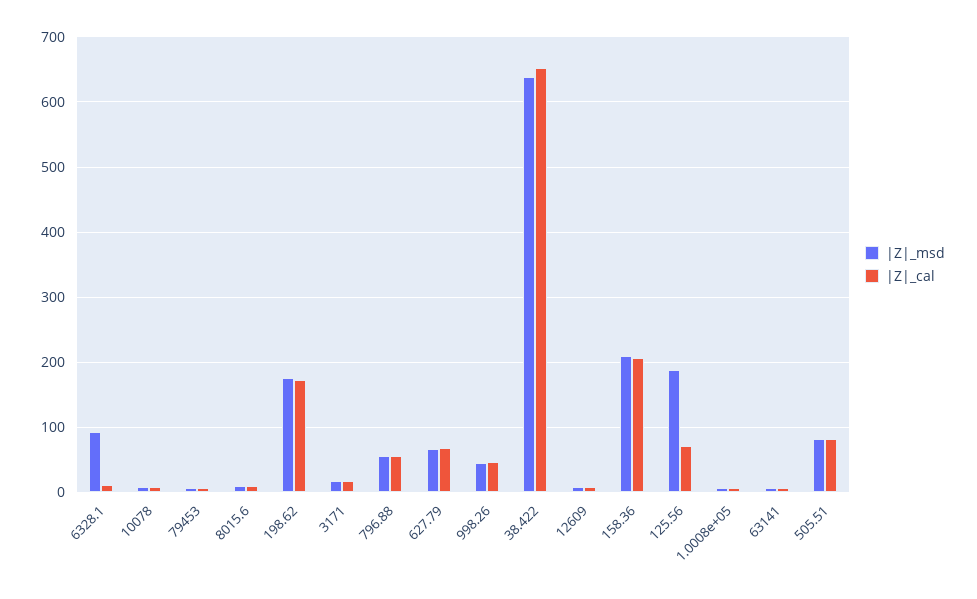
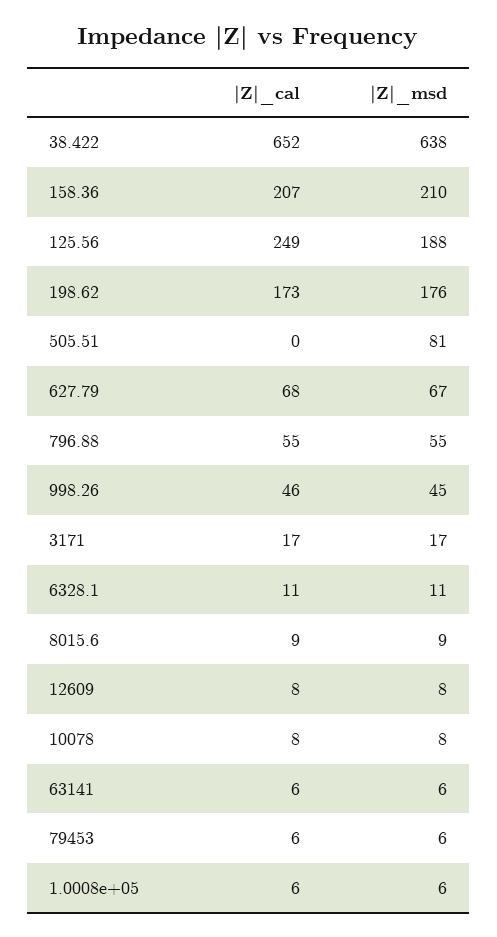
|Z|_msd, 6328.1: 90 -> 11
|Z|_cal, 125.56: 70 -> 249
|Z|_cal, 505.51: 80 -> 0

